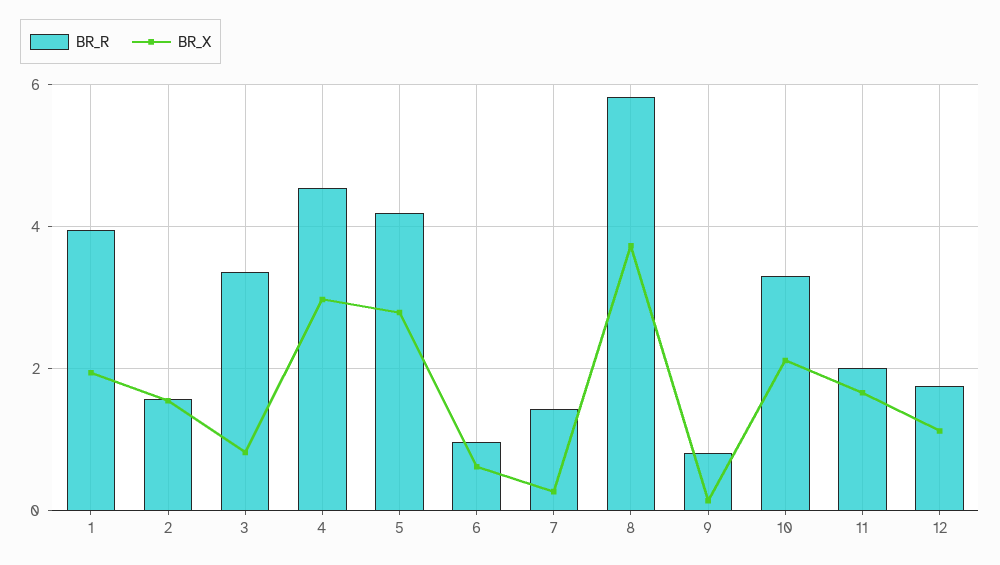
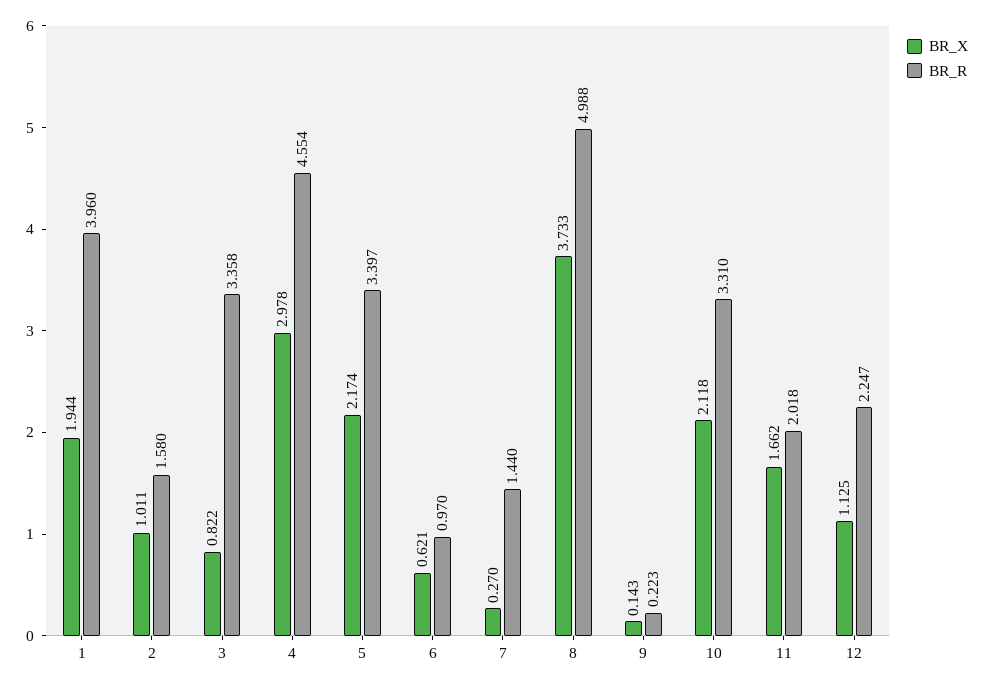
BR_X, 2: 1.6 -> 1.011
BR_R, 5: 4.2 -> 3.397
BR_X, 5: 2.8 -> 2.174
BR_R, 8: 5.8 -> 4.988
BR_R, 9: 0.8 -> 0.223
BR_R, 12: 1.8 -> 2.247

